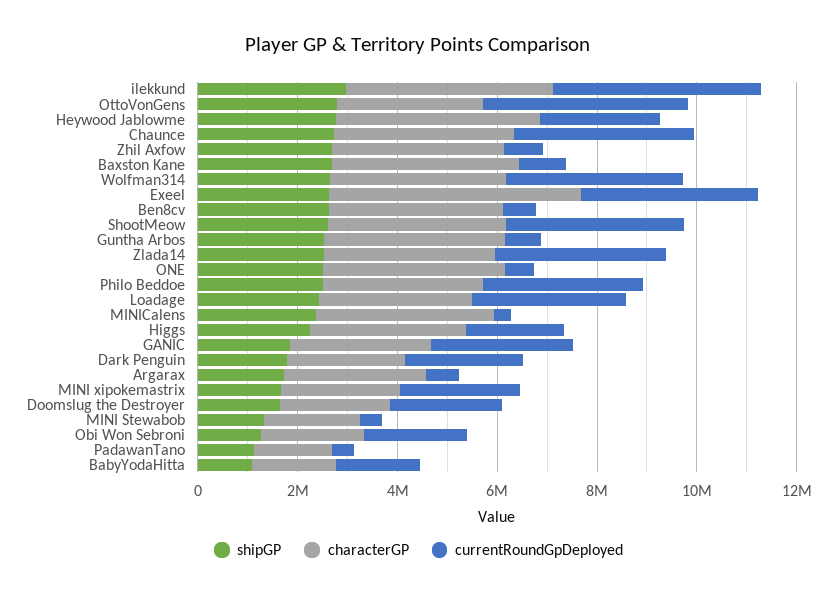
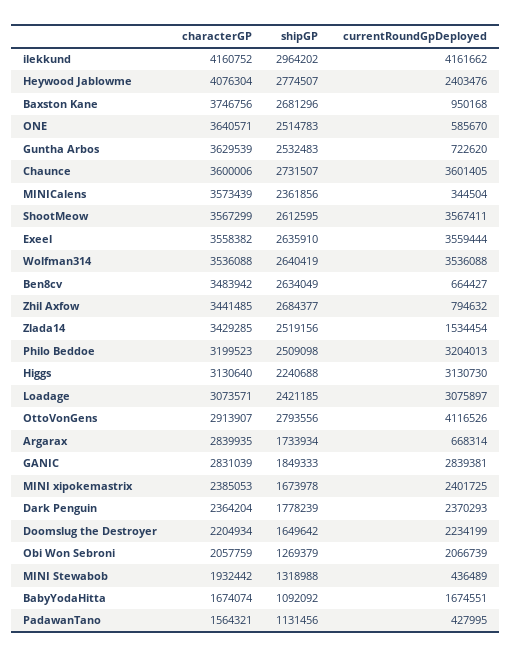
characterGP, Exeel: 5000000 -> 3558382
currentRoundGpDeployed, Zlada14: 3500000 -> 1534454
currentRoundGpDeployed, Higgs: 2000000 -> 3130730

